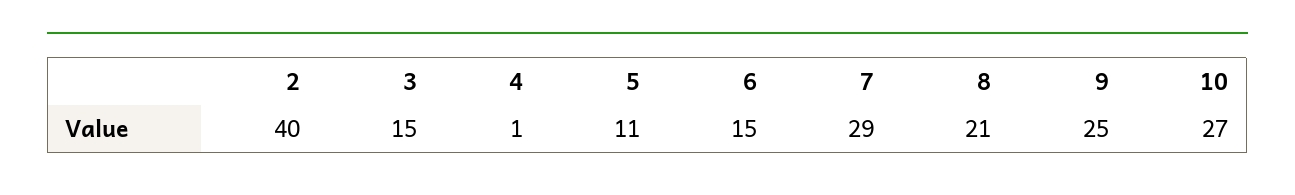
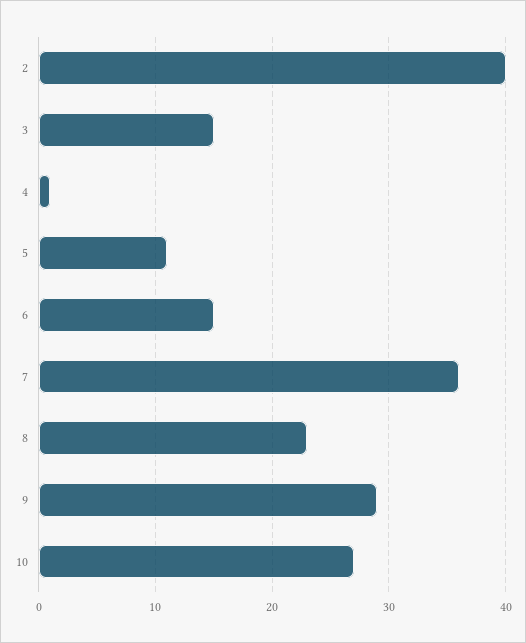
7: 29 -> 36
8: 21 -> 23
9: 25 -> 29

